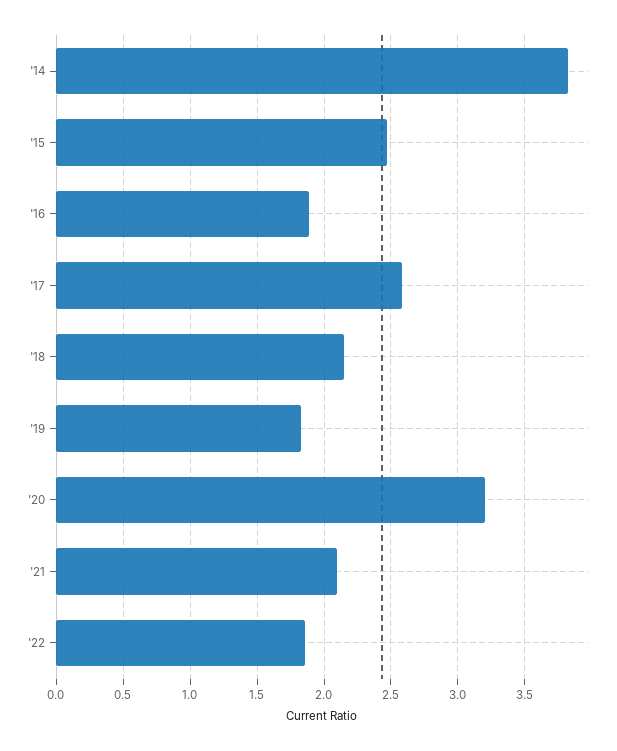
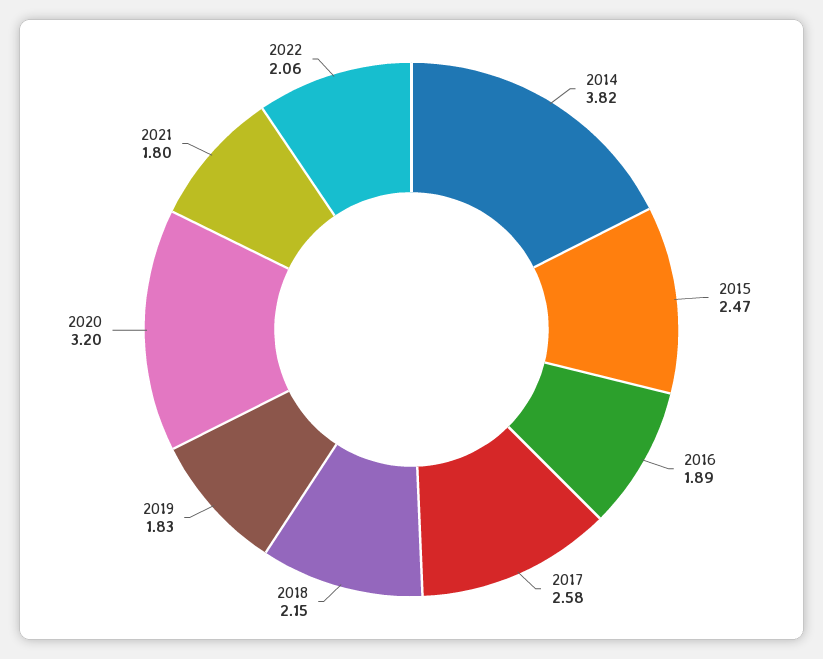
'21: 2.1 -> 1.8
'22: 1.85 -> 2.06

